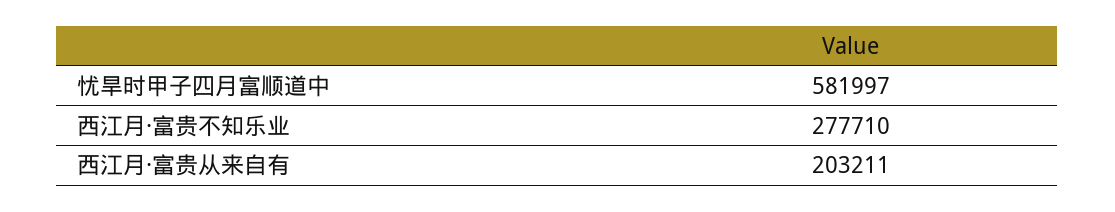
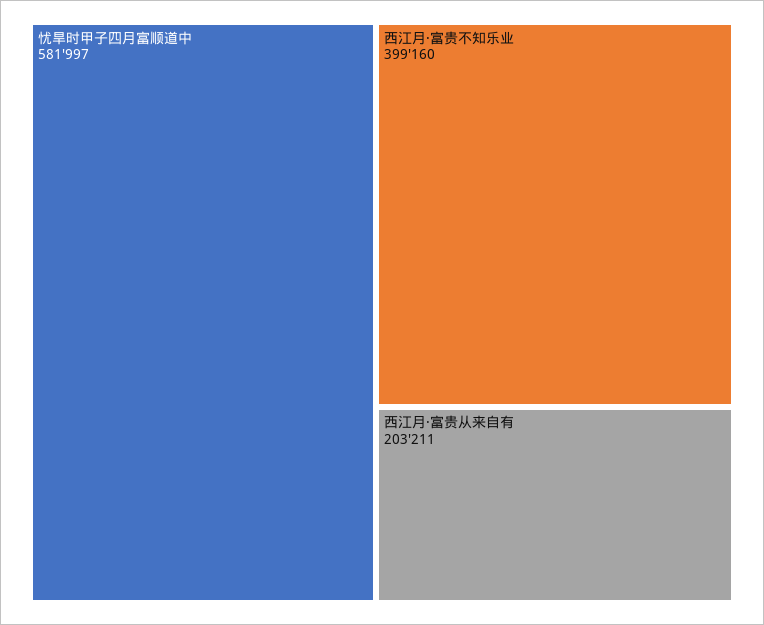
西江月·富贵不知乐业: 277710 -> 399160

